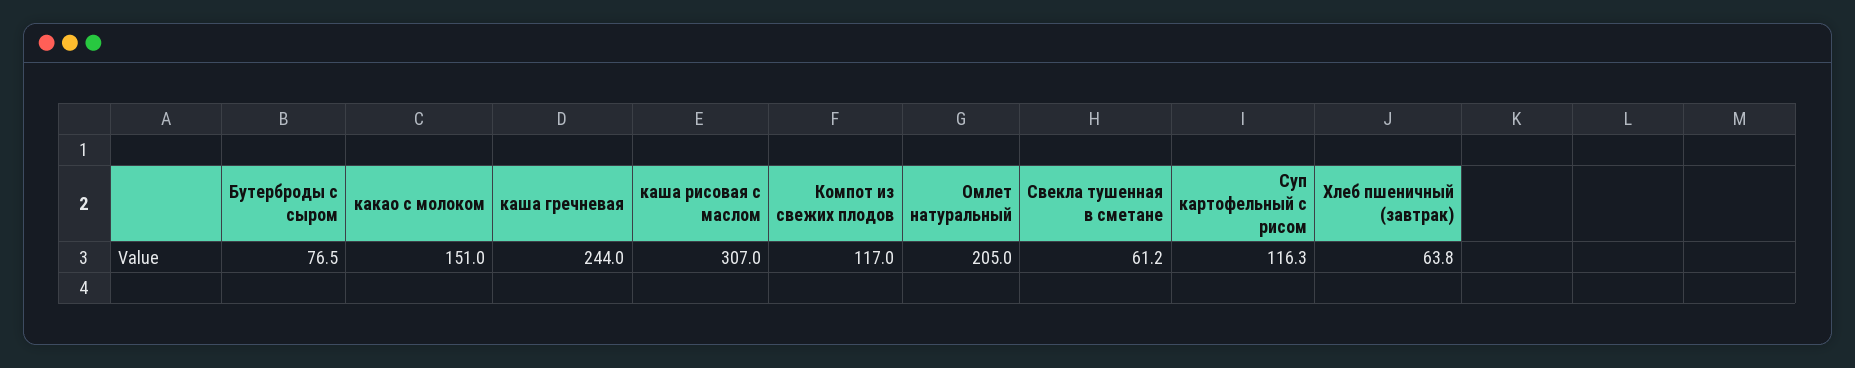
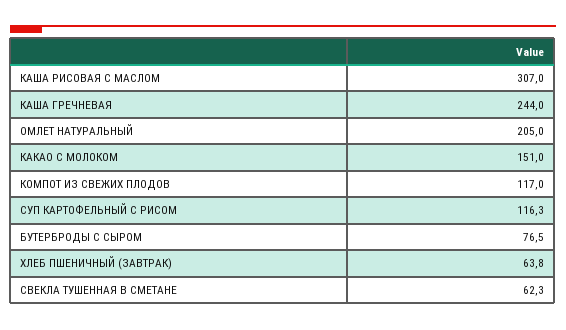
Свекла тушенная в сметане: 61.2 -> 62.3

